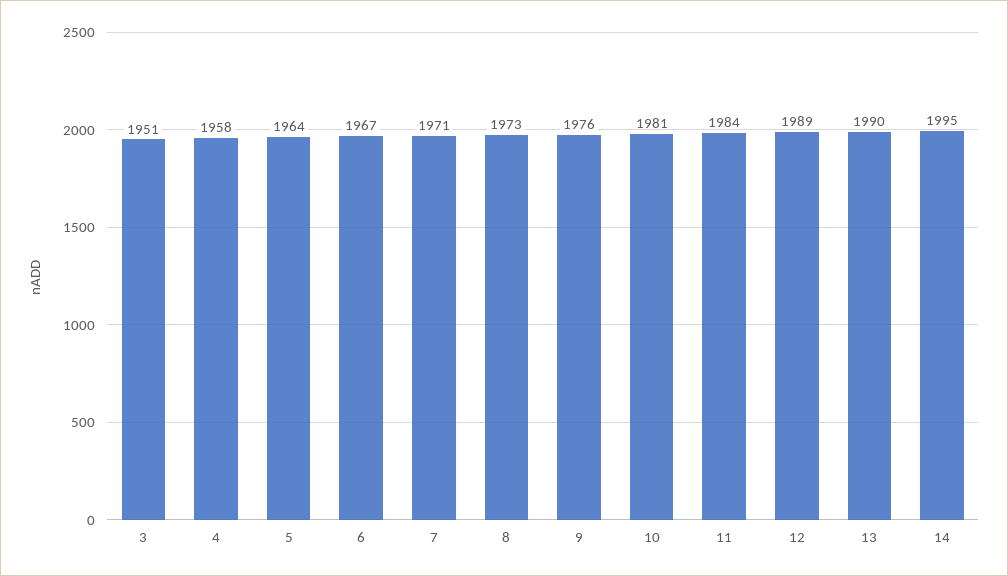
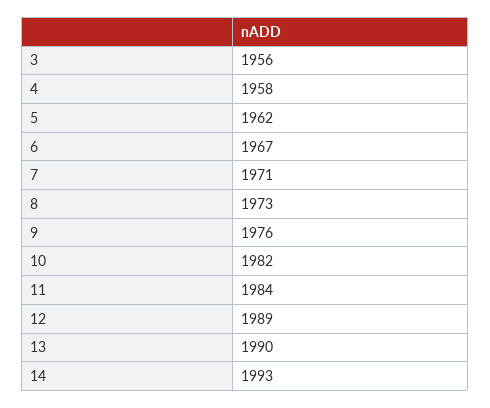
3: 1951 -> 1956
5: 1964 -> 1962
10: 1981 -> 1982
14: 1995 -> 1993

